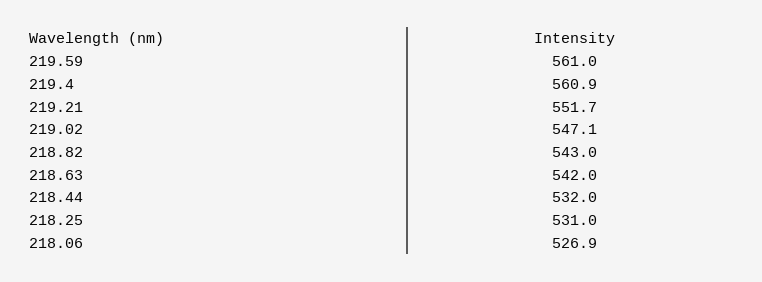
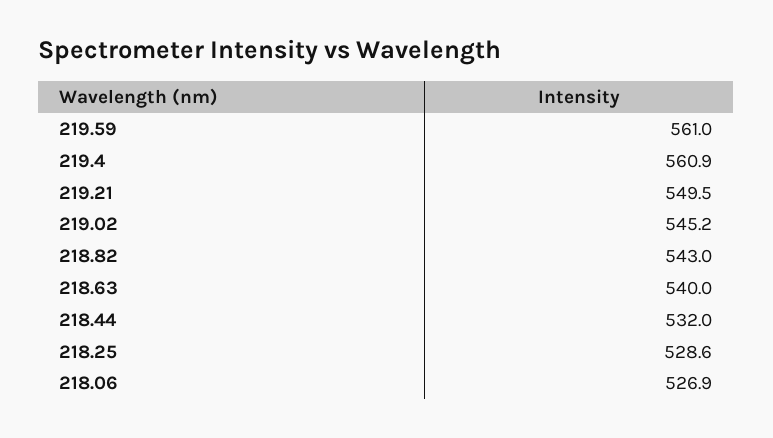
219.21: 551.7 -> 549.5
219.02: 547.1 -> 545.2
218.63: 542 -> 540
218.25: 531 -> 528.6

